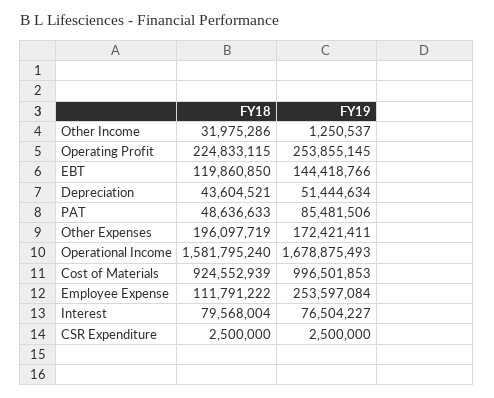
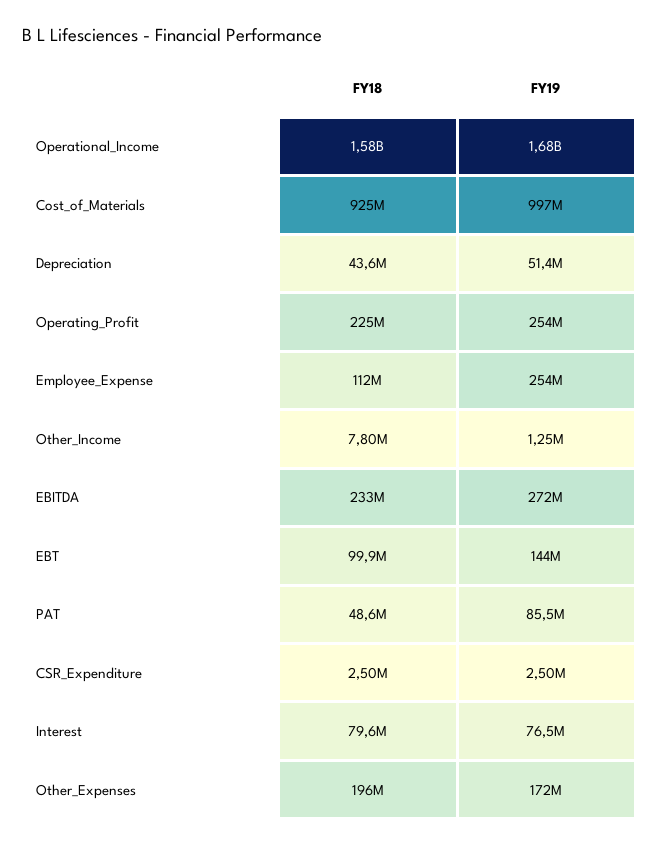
FY18, Other Income: 31975286 -> 7800000
FY18, EBT: 119860850 -> 99900000
FY18, EBITDA: none -> 233000000
FY19, EBITDA: none -> 272000000

